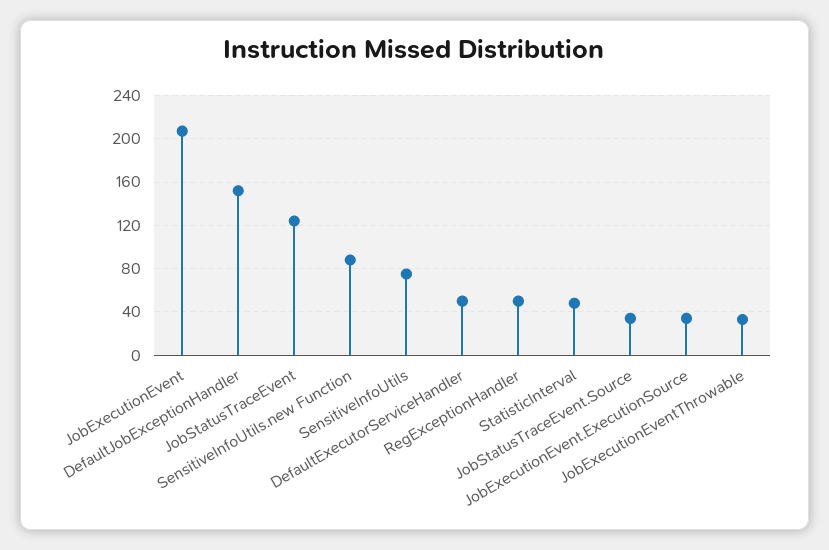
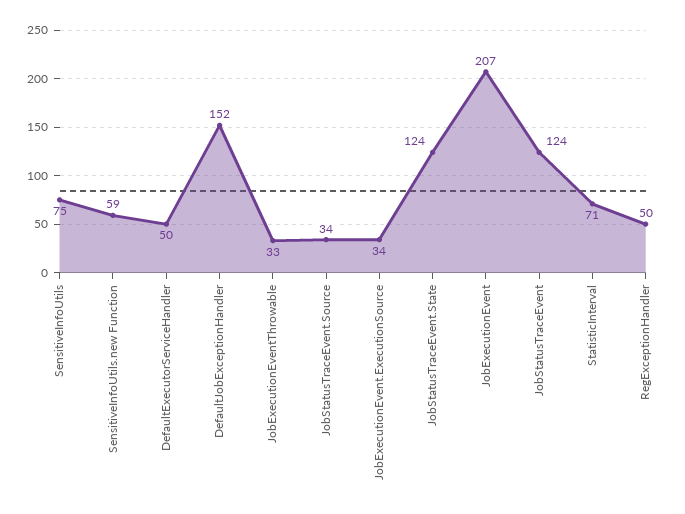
SensitiveInfoUtils.new Function: 90 -> 59
StatisticInterval: 50 -> 71
JobStatusTraceEvent.State: none -> 124

